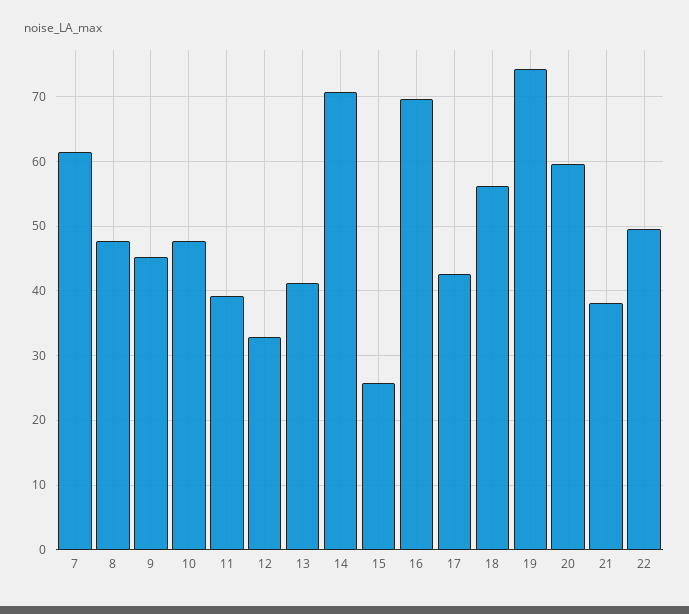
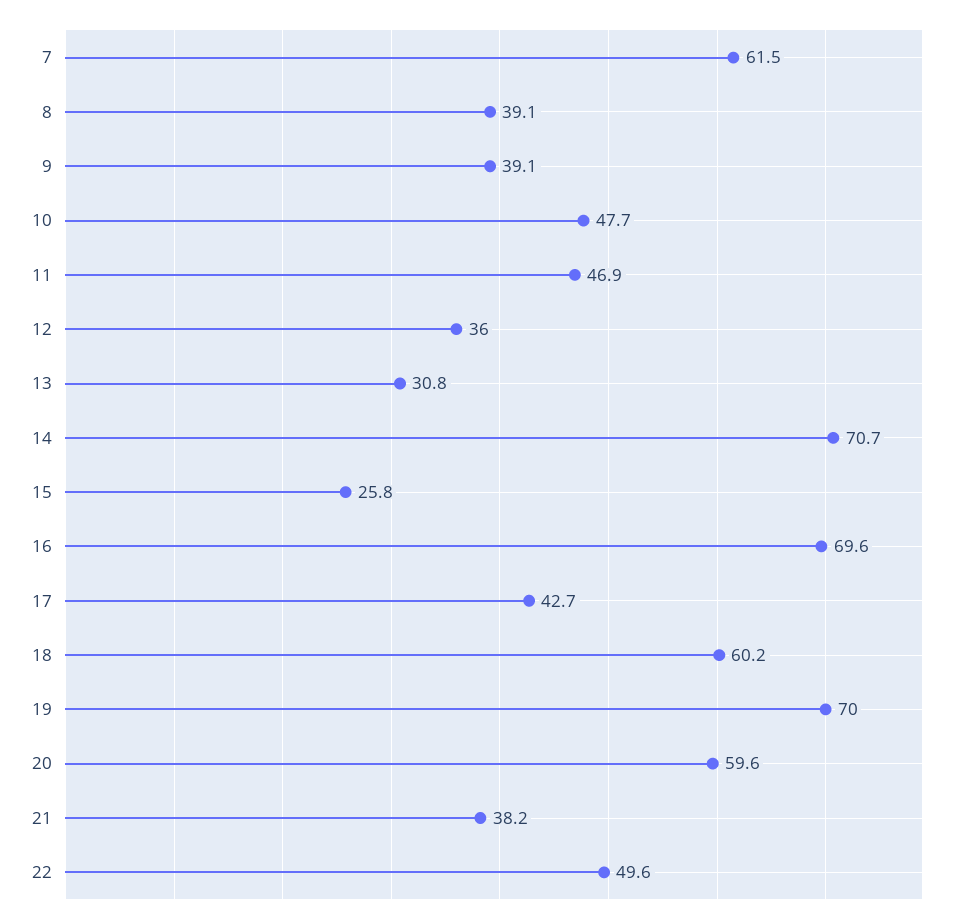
8: 48 -> 39.1
9: 45 -> 39.1
11: 39 -> 46.9
12: 33 -> 36
13: 41 -> 30.8
18: 56 -> 60.2
19: 74 -> 70

